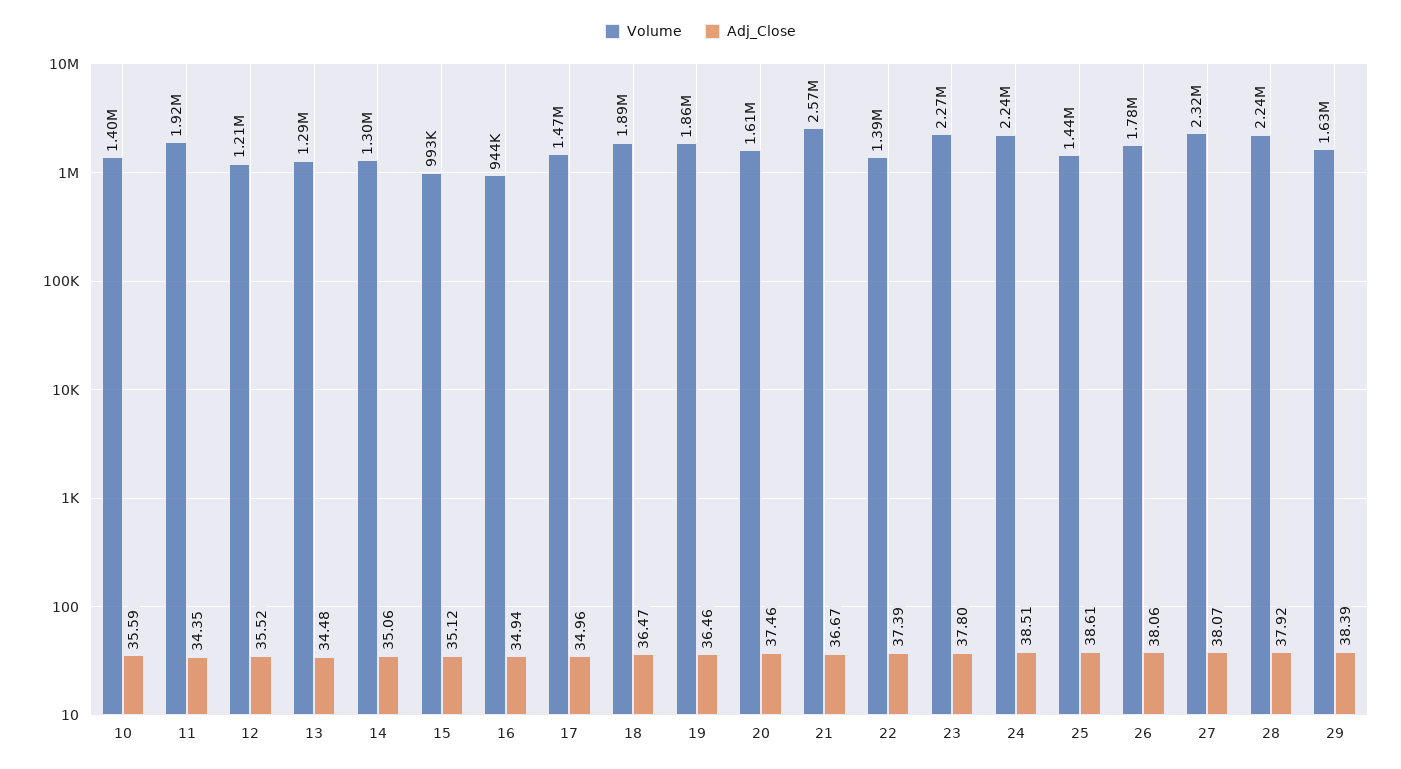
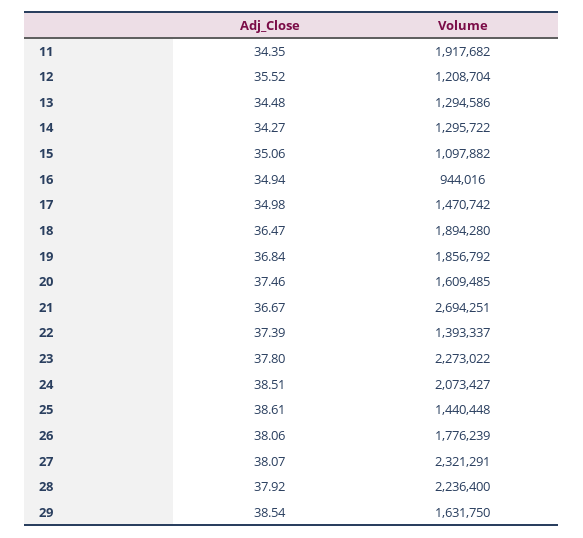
Volume, 10: 1400000 -> none
Adj_Close, 10: 35.59 -> none
Adj_Close, 14: 35.06 -> 34.27
Volume, 15: 993000 -> 1097882
Adj_Close, 15: 35.12 -> 35.06
Adj_Close, 17: 34.96 -> 34.98
Adj_Close, 19: 36.46 -> 36.84
Volume, 21: 2570000 -> 2694251
Volume, 24: 2240000 -> 2073427
Adj_Close, 29: 38.39 -> 38.54

